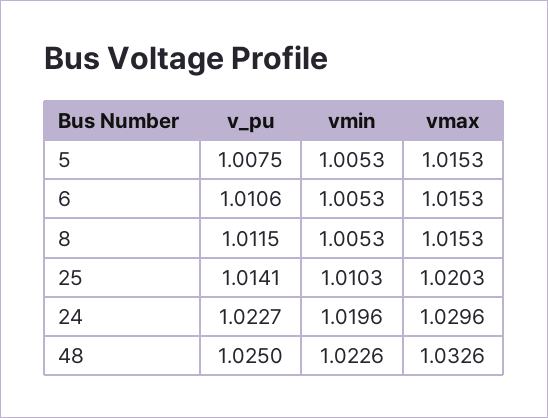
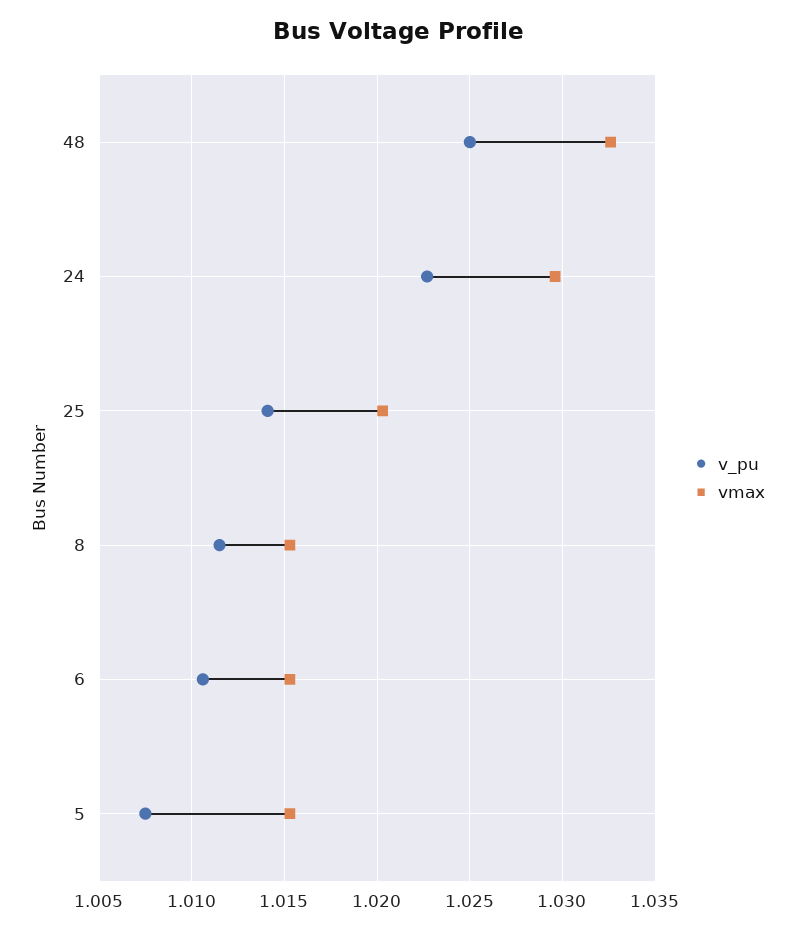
vmin, 5: 1.0053 -> none
vmin, 6: 1.0053 -> none
vmin, 8: 1.0053 -> none
vmin, 25: 1.0103 -> none
vmin, 24: 1.0196 -> none
vmin, 48: 1.0226 -> none

